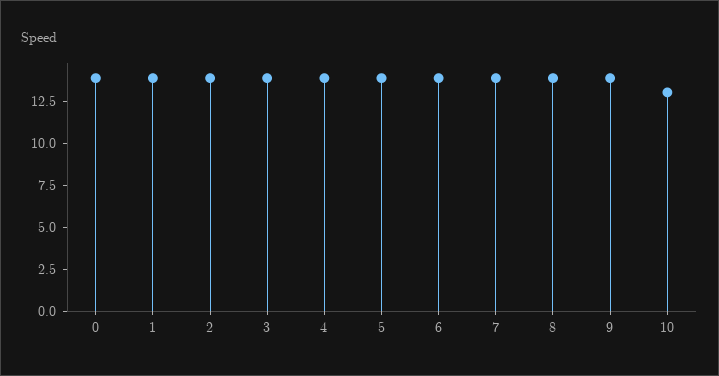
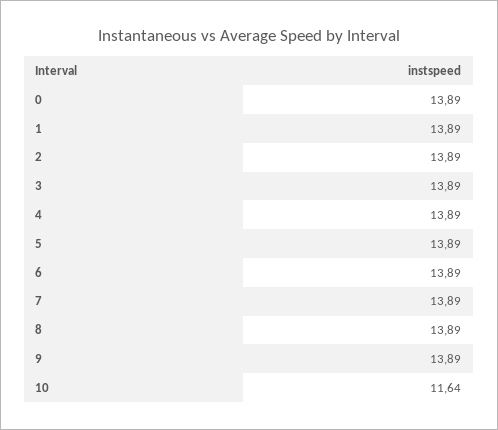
10: 13 -> 11.64

